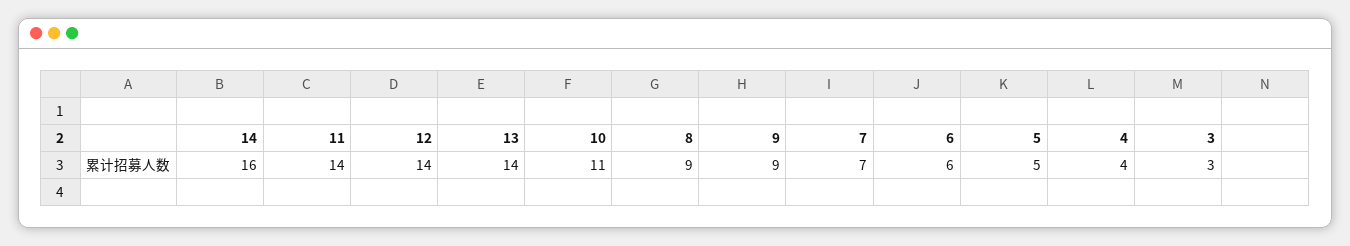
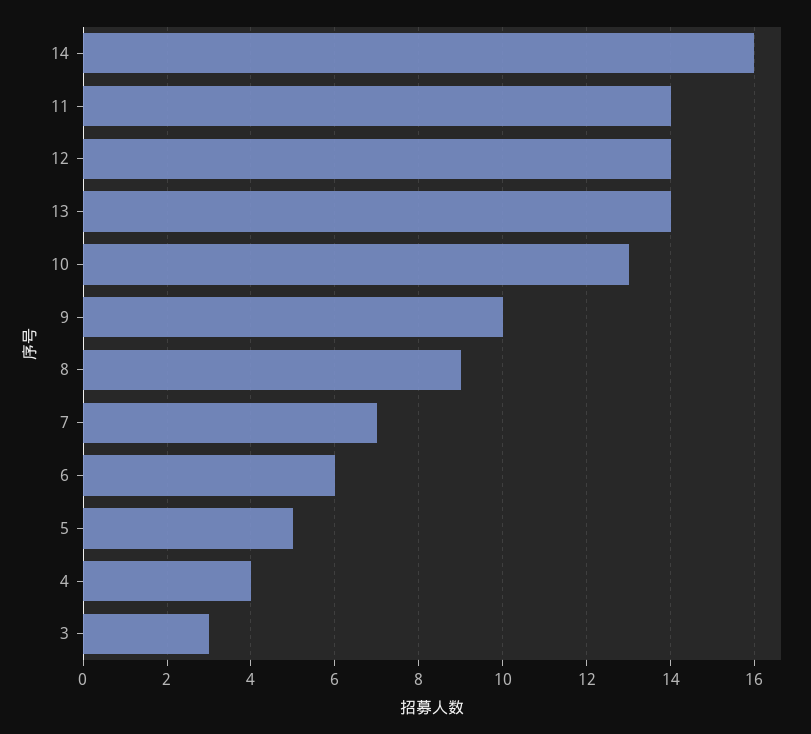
10: 11 -> 13
9: 9 -> 10

